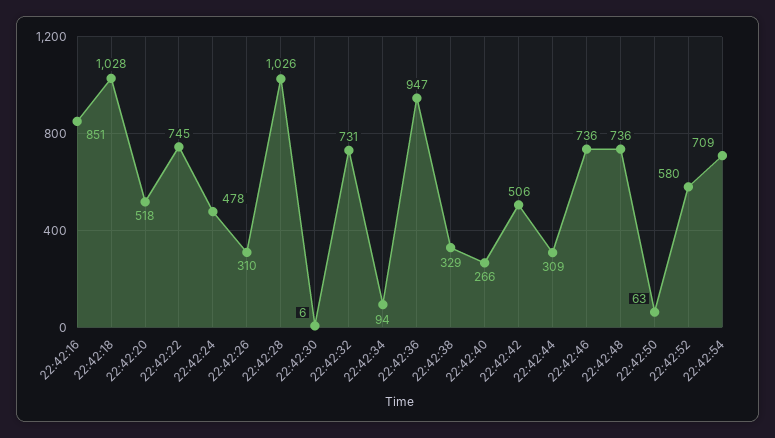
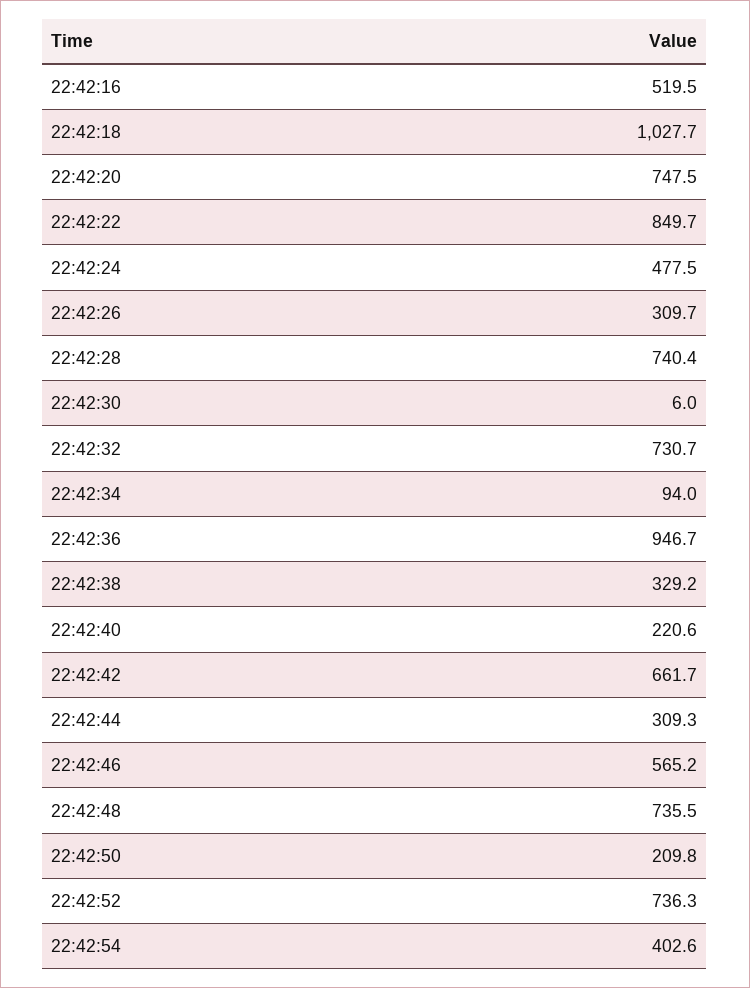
22:42:16: 851 -> 519.5
22:42:20: 518 -> 747.5
22:42:22: 745 -> 849.7
22:42:28: 1026 -> 740.4
22:42:40: 266 -> 220.6
22:42:42: 506 -> 661.7
22:42:46: 736 -> 565.2
22:42:50: 63 -> 209.8
22:42:52: 580 -> 736.3
22:42:54: 709 -> 402.6

